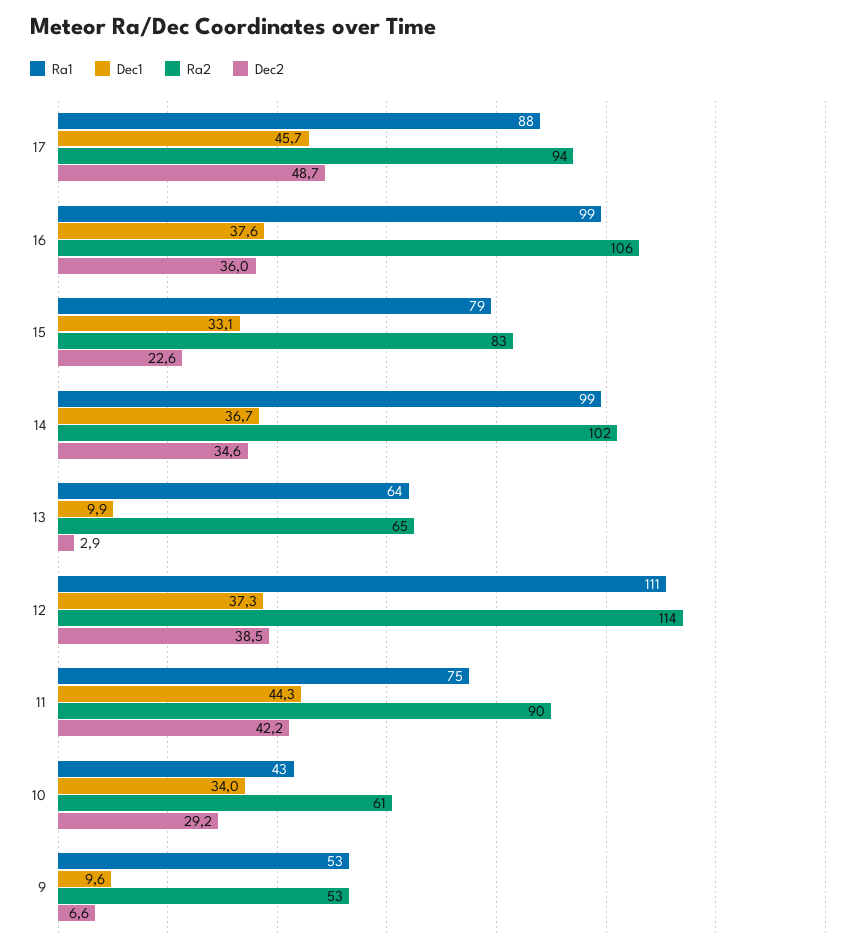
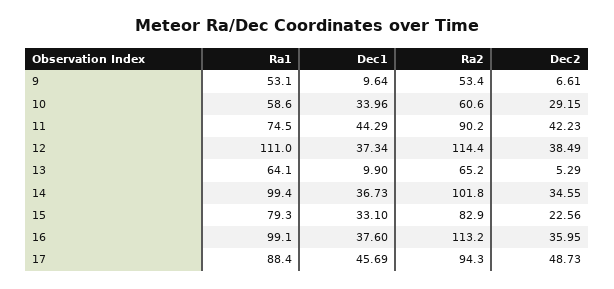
Ra2, 16: 106 -> 113.2
Dec2, 13: 2.9 -> 5.29
Ra1, 10: 43 -> 58.6

